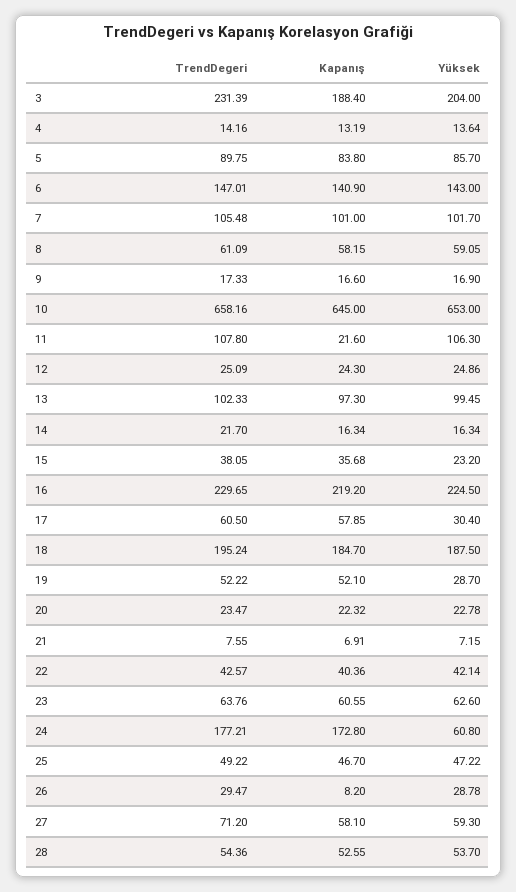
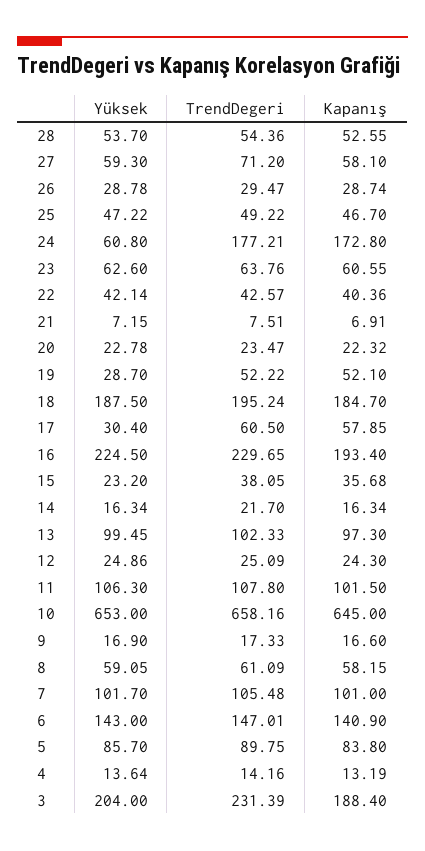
Kapanış, 11: 21.6 -> 101.5
Kapanış, 16: 219.2 -> 193.4
TrendDegeri, 21: 7.55 -> 7.51
Kapanış, 26: 8.2 -> 28.74

